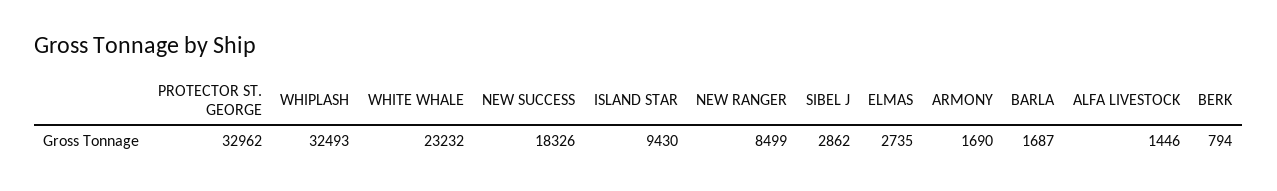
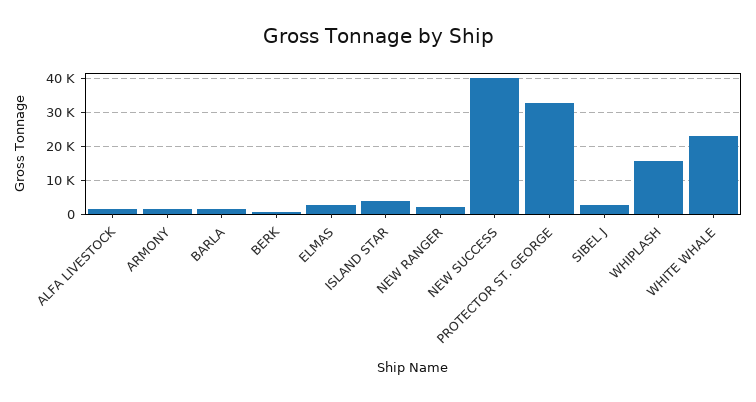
WHIPLASH: 32493 -> 16000
NEW SUCCESS: 18326 -> 40000
ISLAND STAR: 9430 -> 4000
NEW RANGER: 8499 -> 2000

